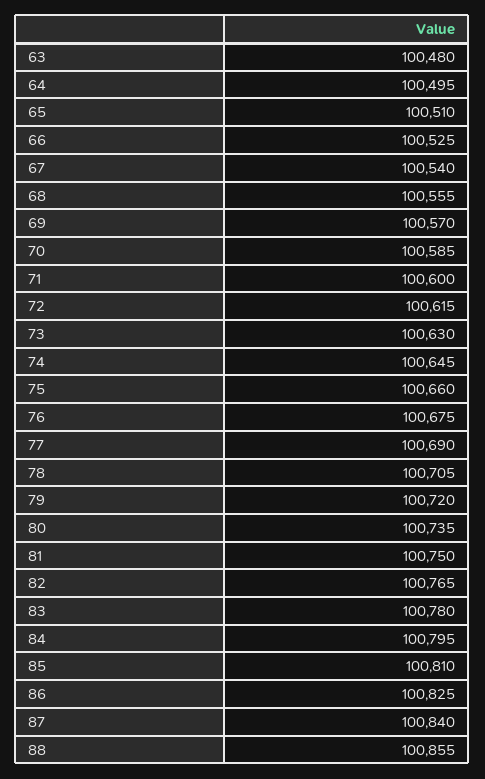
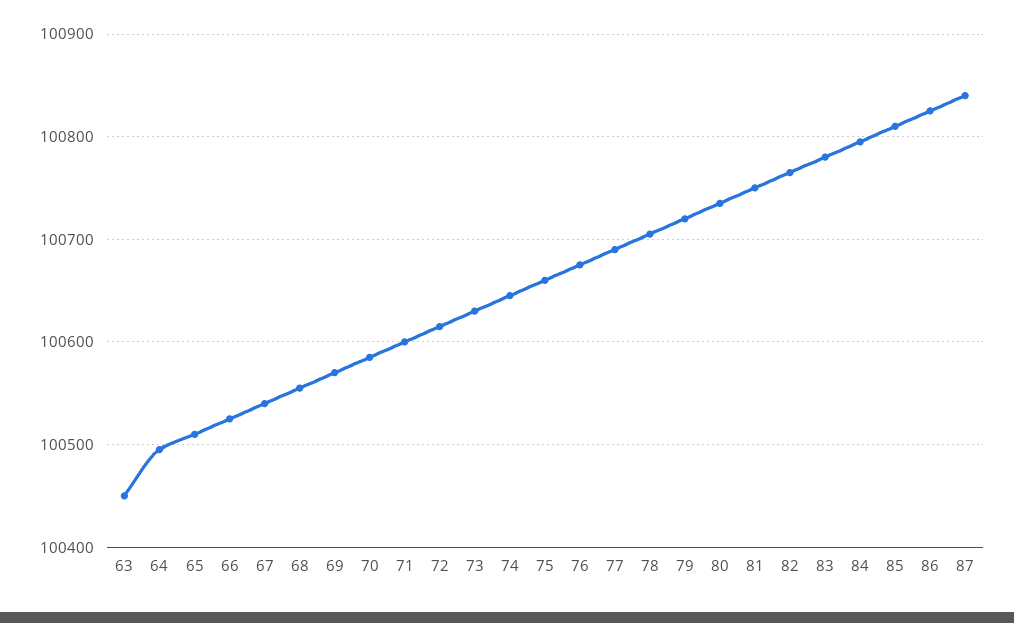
63: 100480 -> 100450
88: 100855 -> none

